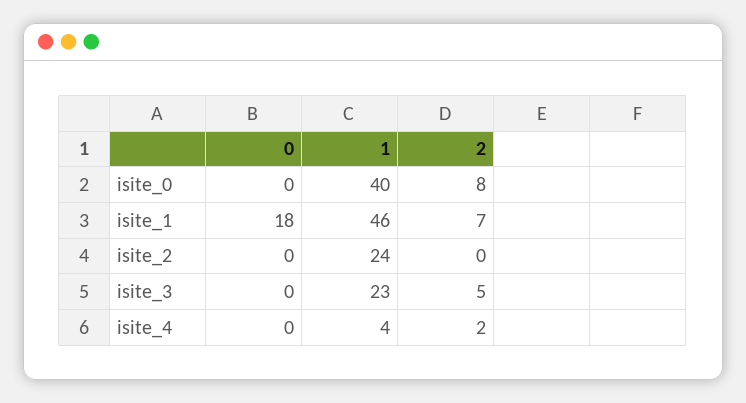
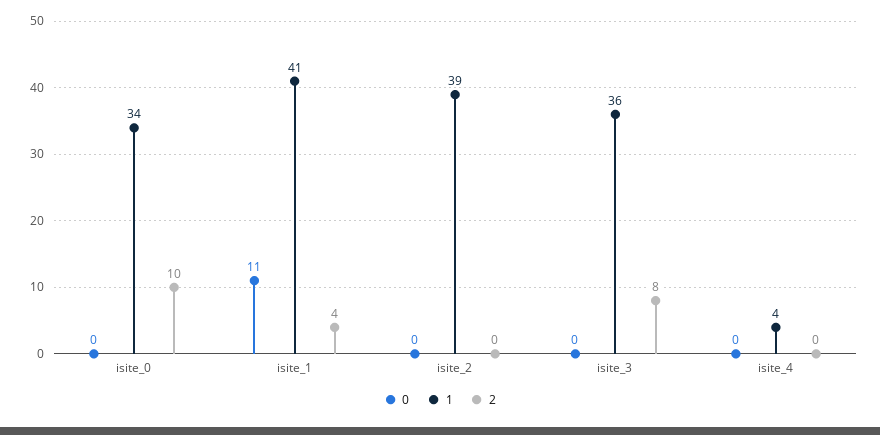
1, isite_0: 40 -> 34
2, isite_0: 8 -> 10
0, isite_1: 18 -> 11
1, isite_1: 46 -> 41
2, isite_1: 7 -> 4
1, isite_2: 24 -> 39
1, isite_3: 23 -> 36
2, isite_3: 5 -> 8
2, isite_4: 2 -> 0

